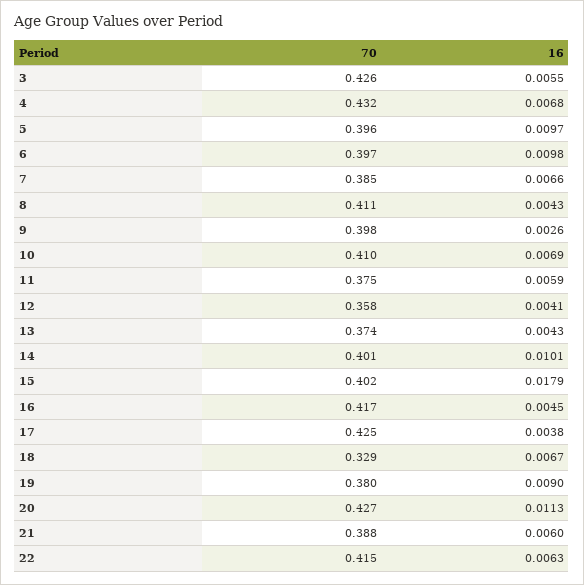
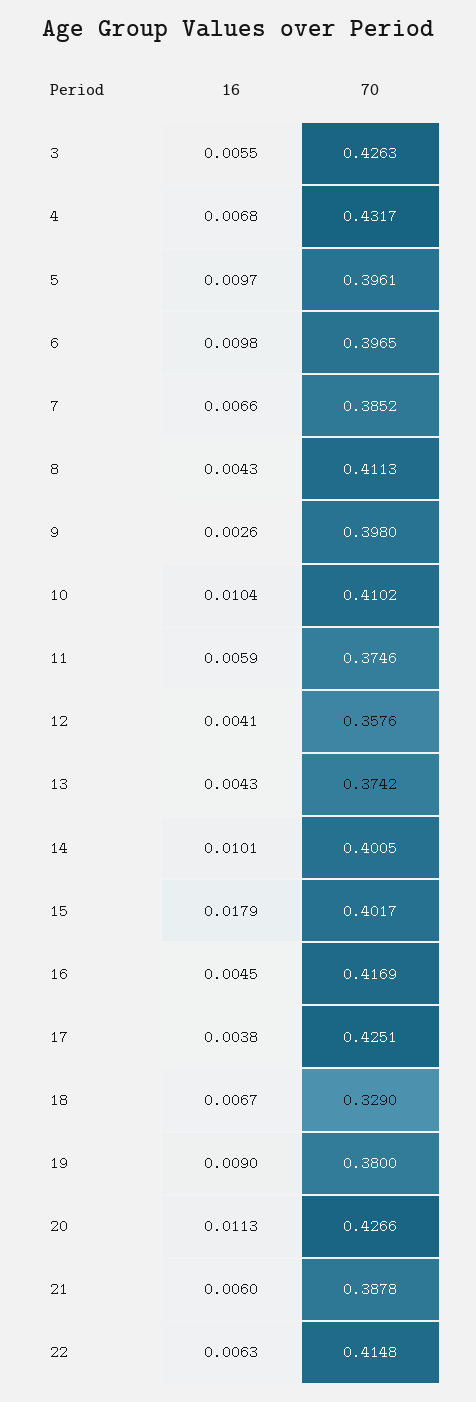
16, 10: 0.0069 -> 0.0104

